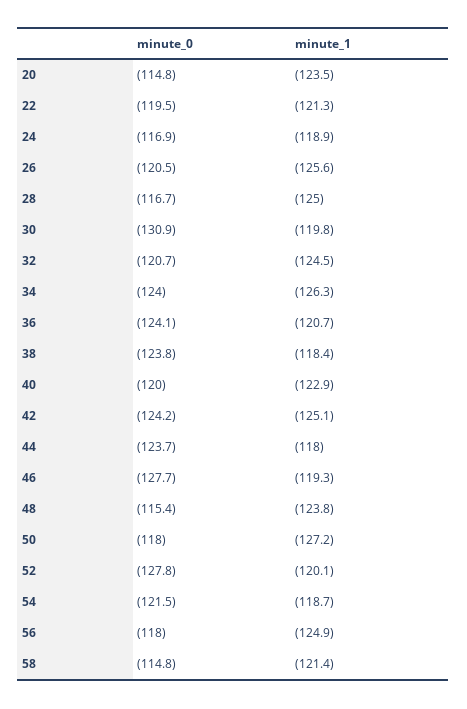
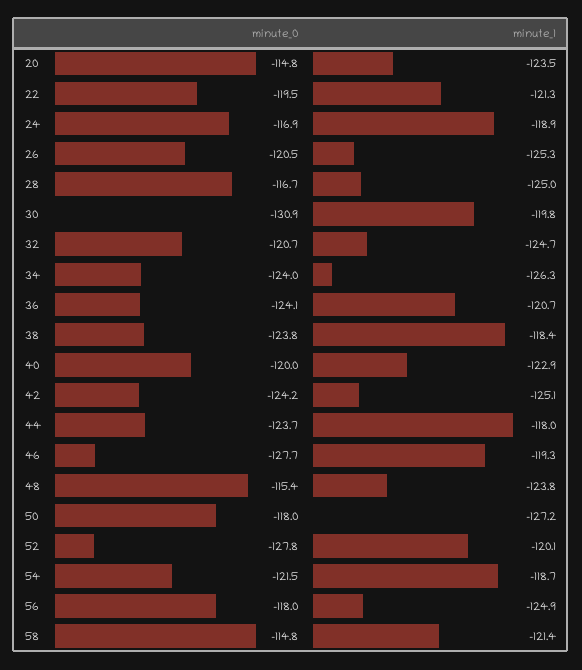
minute_1, 26: -125.6 -> -125.3
minute_1, 32: -124.5 -> -124.7

